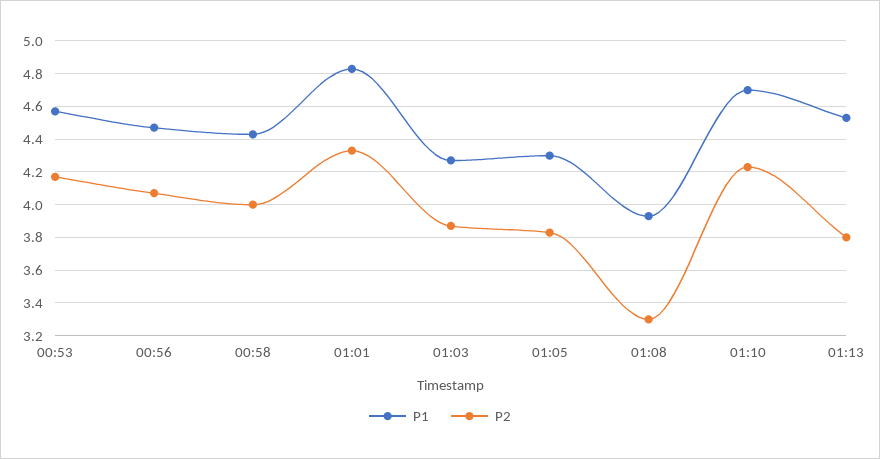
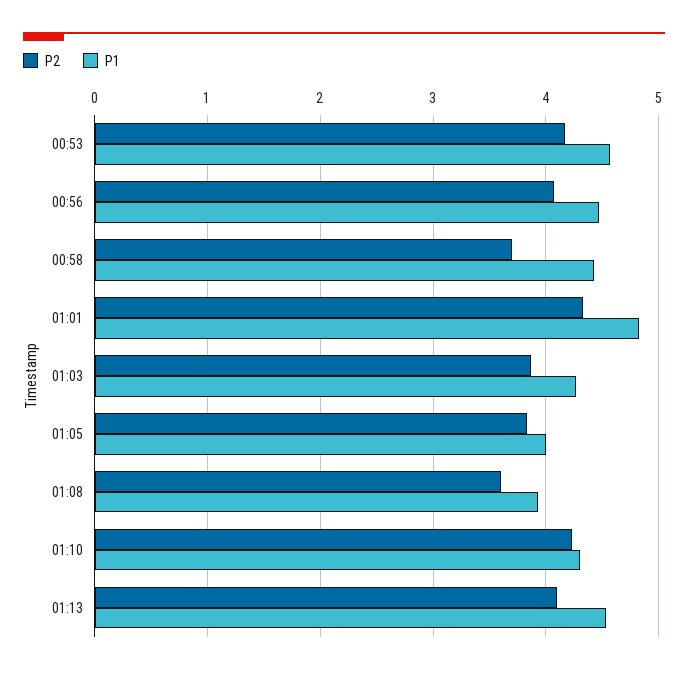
P2, 00:58: 4 -> 3.7
P1, 01:05: 4.3 -> 4
P2, 01:08: 3.3 -> 3.6
P1, 01:10: 4.7 -> 4.3
P2, 01:13: 3.8 -> 4.1

